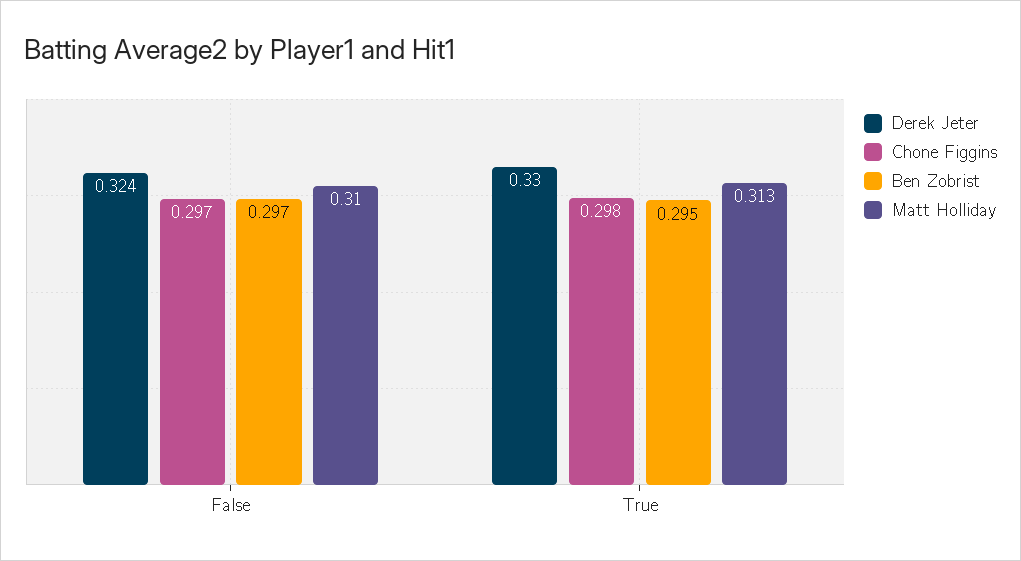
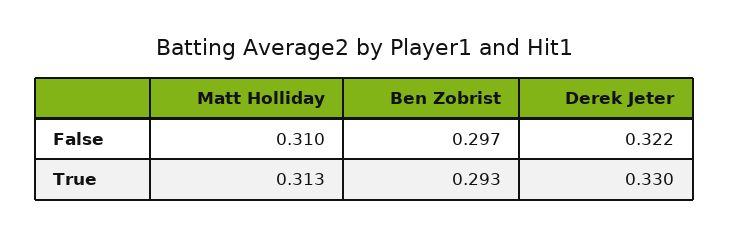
Derek Jeter, False: 0.324 -> 0.322
Chone Figgins, False: 0.297 -> none
Chone Figgins, True: 0.298 -> none
Ben Zobrist, True: 0.295 -> 0.293

